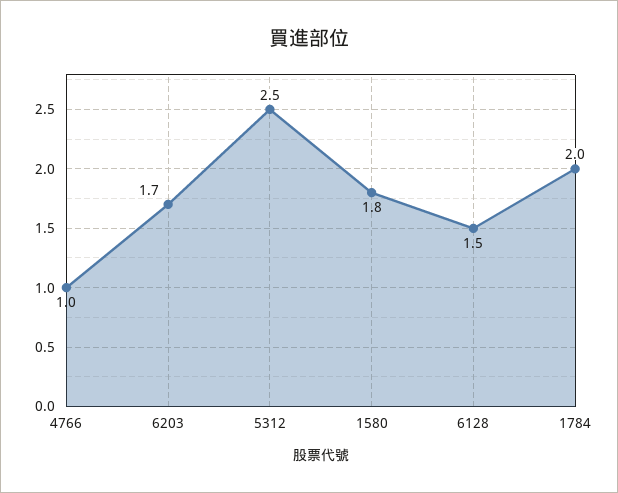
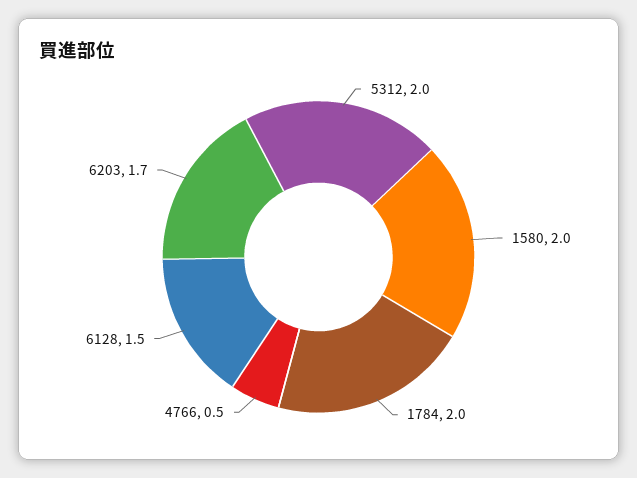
4766: 1 -> 0.5
5312: 2.5 -> 2
1580: 1.8 -> 2

